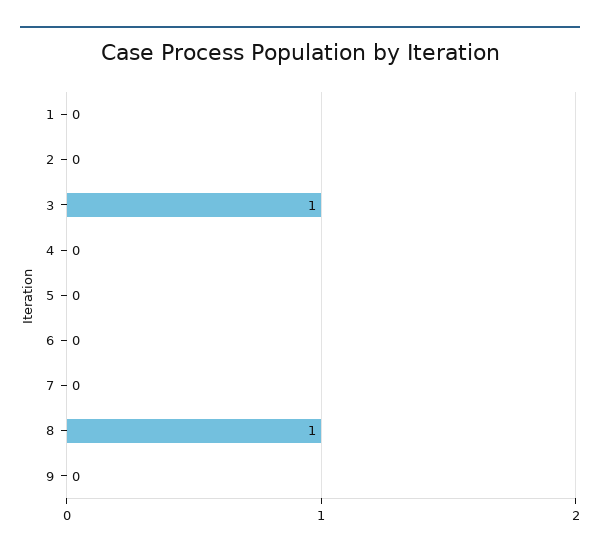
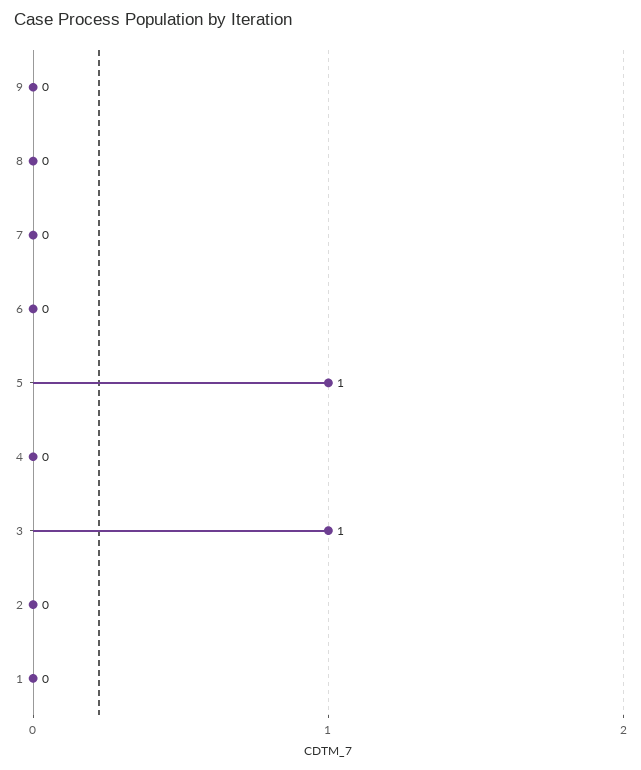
5: 0 -> 1
8: 1 -> 0

